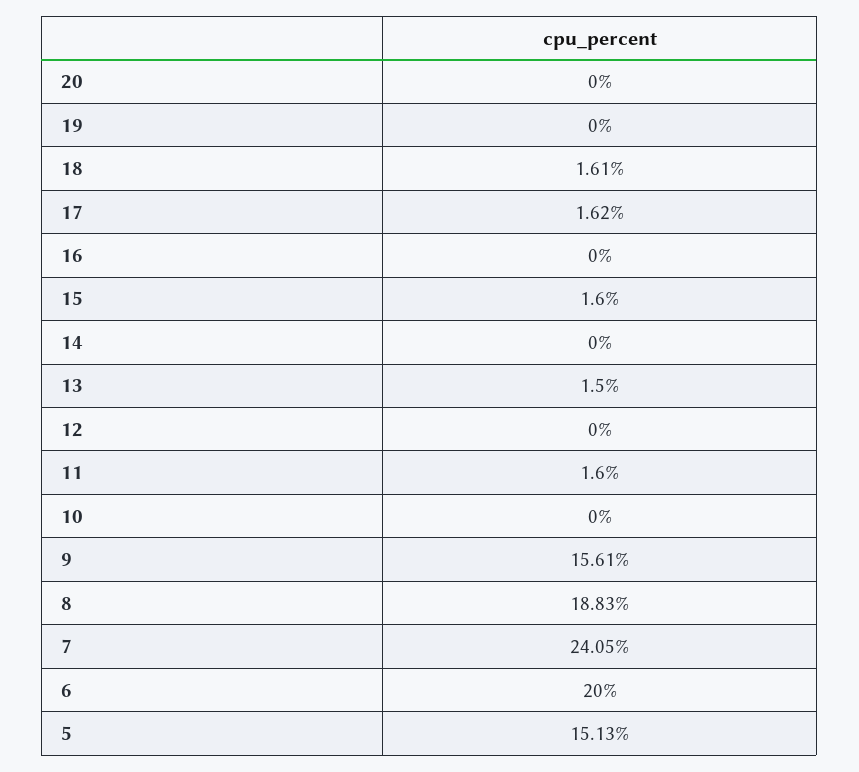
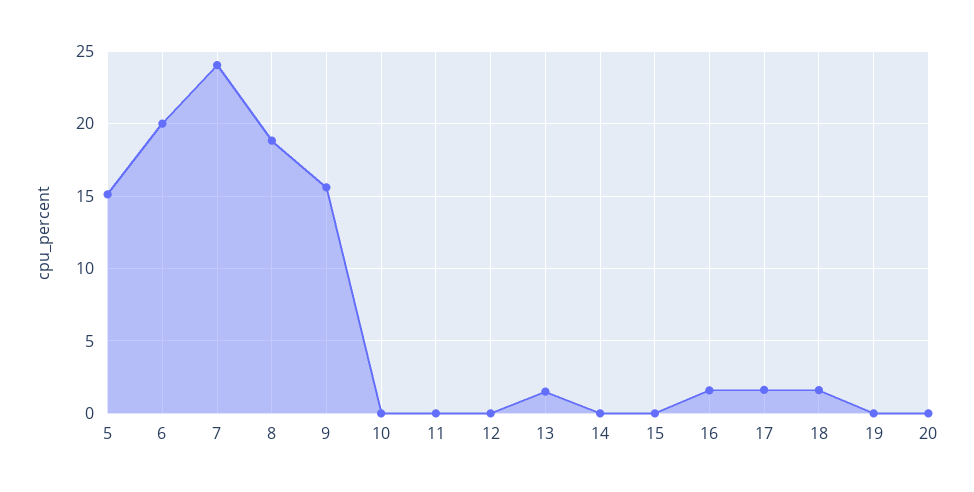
16: 0 -> 1.5
15: 1.6 -> 0
11: 1.6 -> 0

